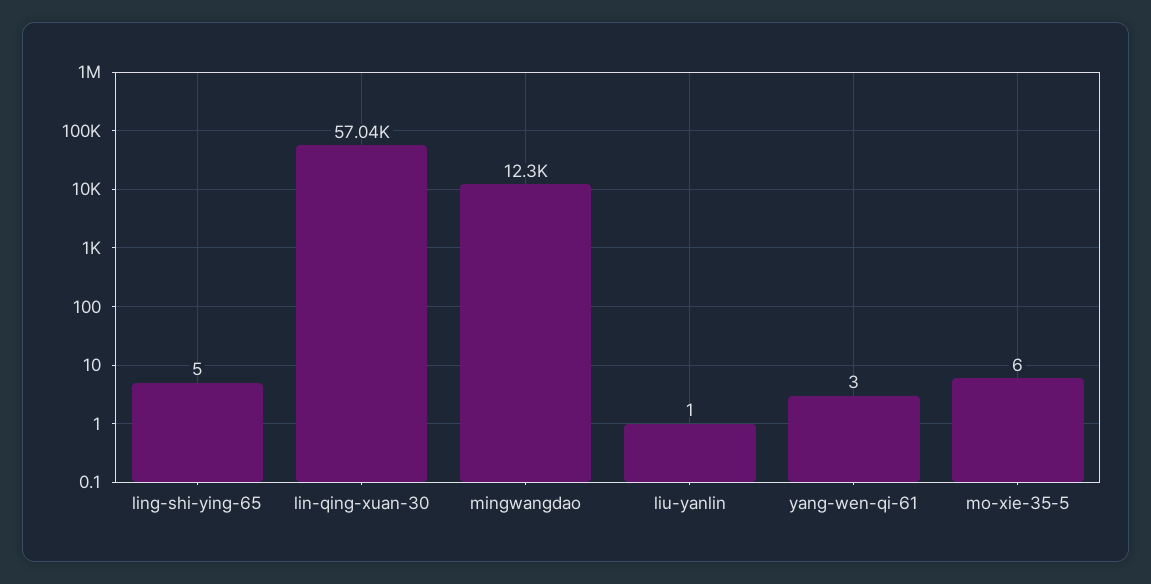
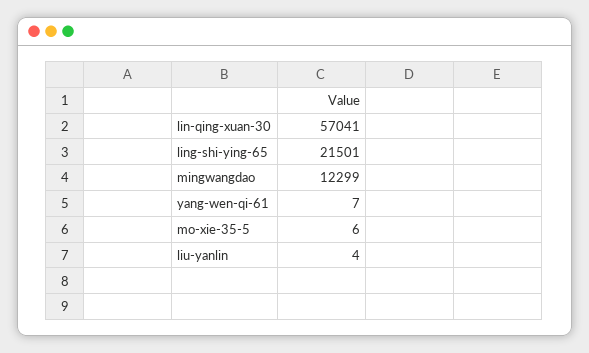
ling-shi-ying-65: 5 -> 21501
liu-yanlin: 1 -> 4
yang-wen-qi-61: 3 -> 7

